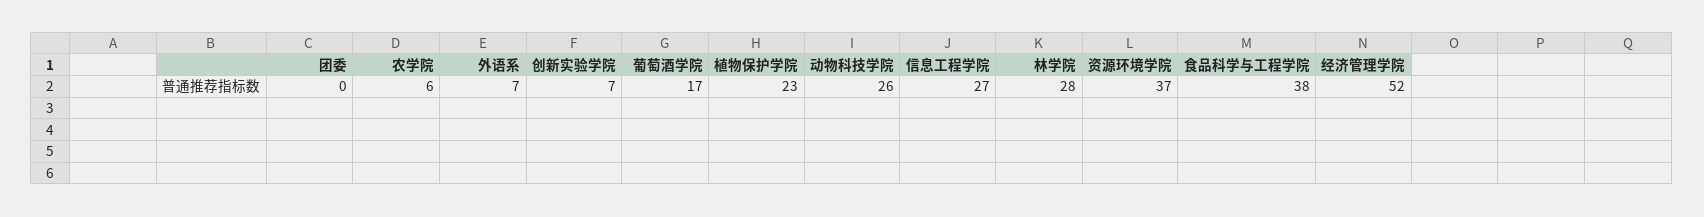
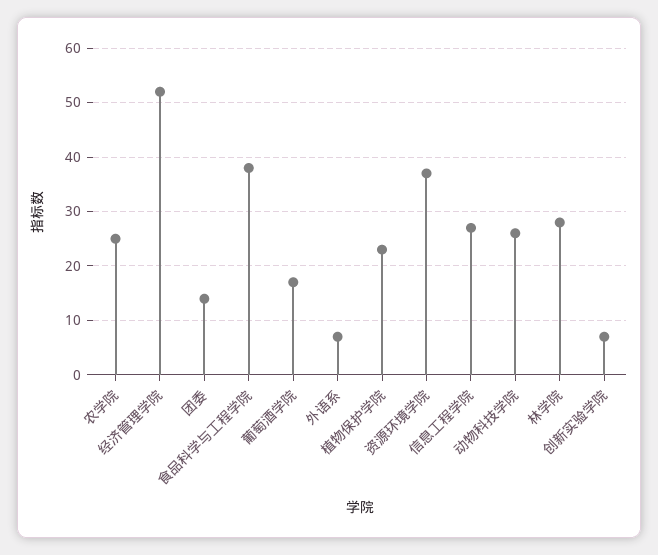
团委: 0 -> 15
农学院: 6 -> 25

